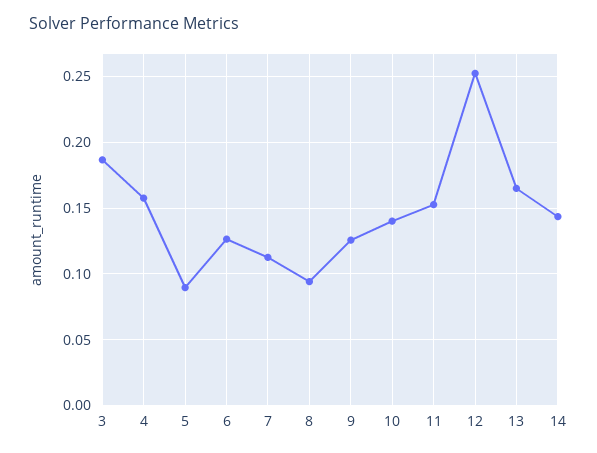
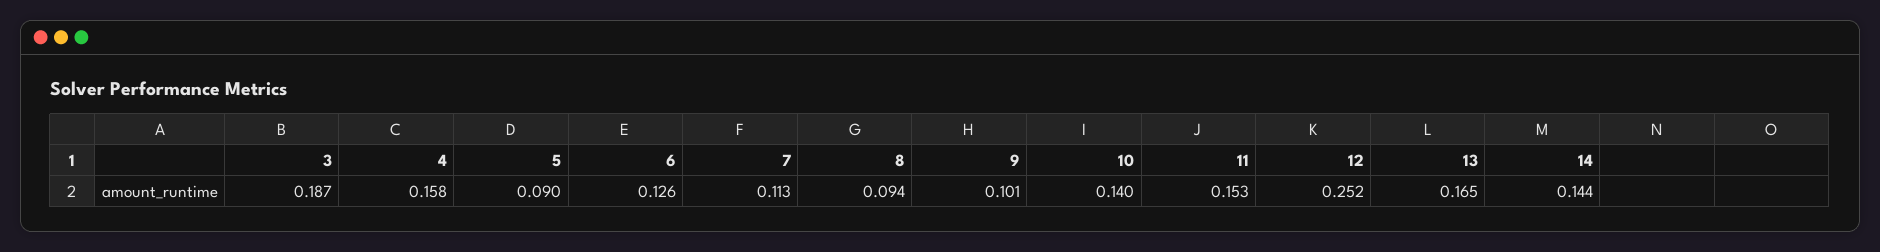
9: 0.125 -> 0.101

